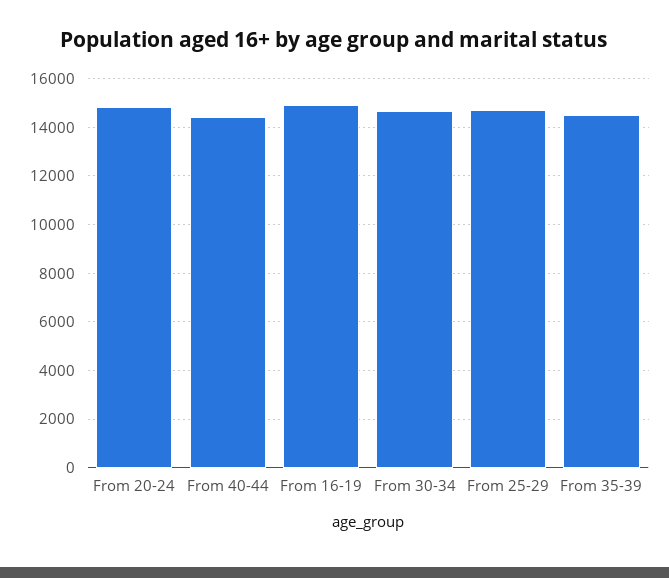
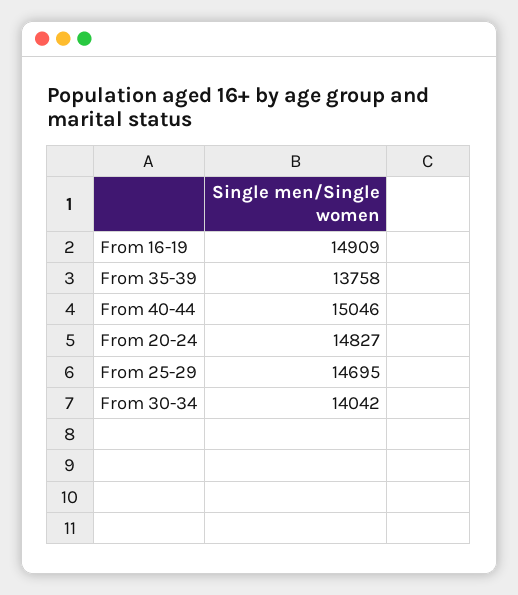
From 40-44: 14500 -> 15046
From 30-34: 14750 -> 14042
From 35-39: 14500 -> 13758

